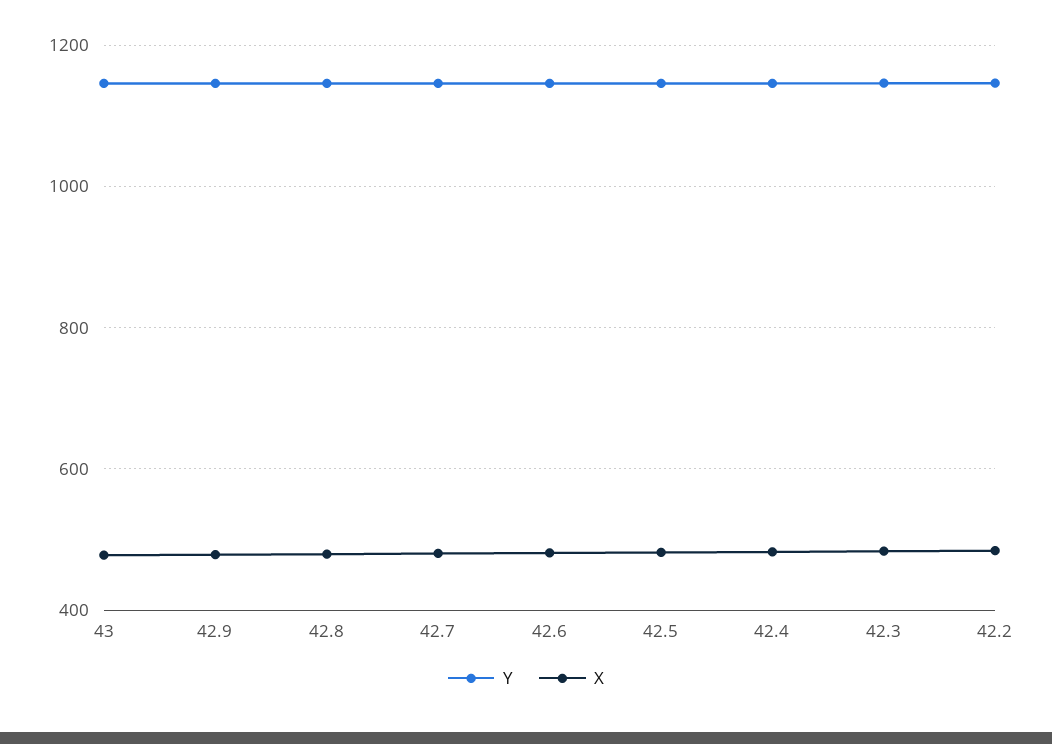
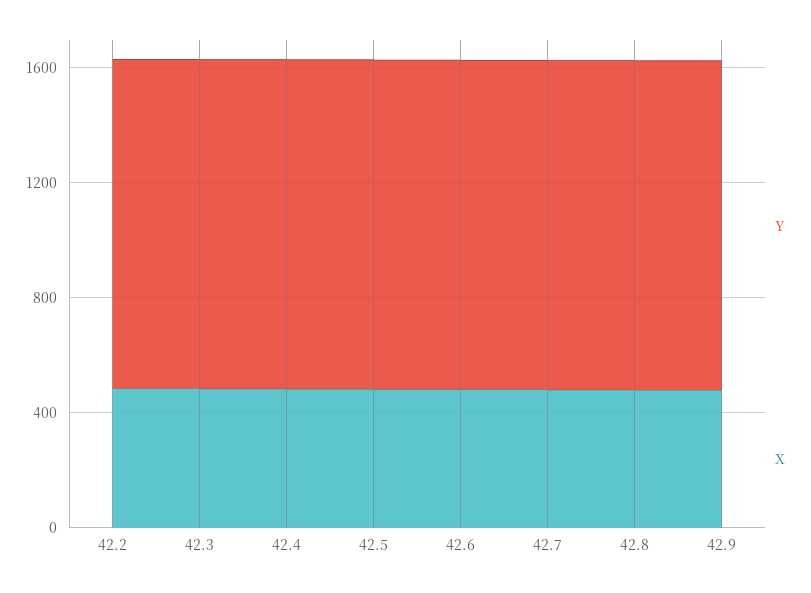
Y, 43: 1140 -> none
X, 43: 480 -> none

